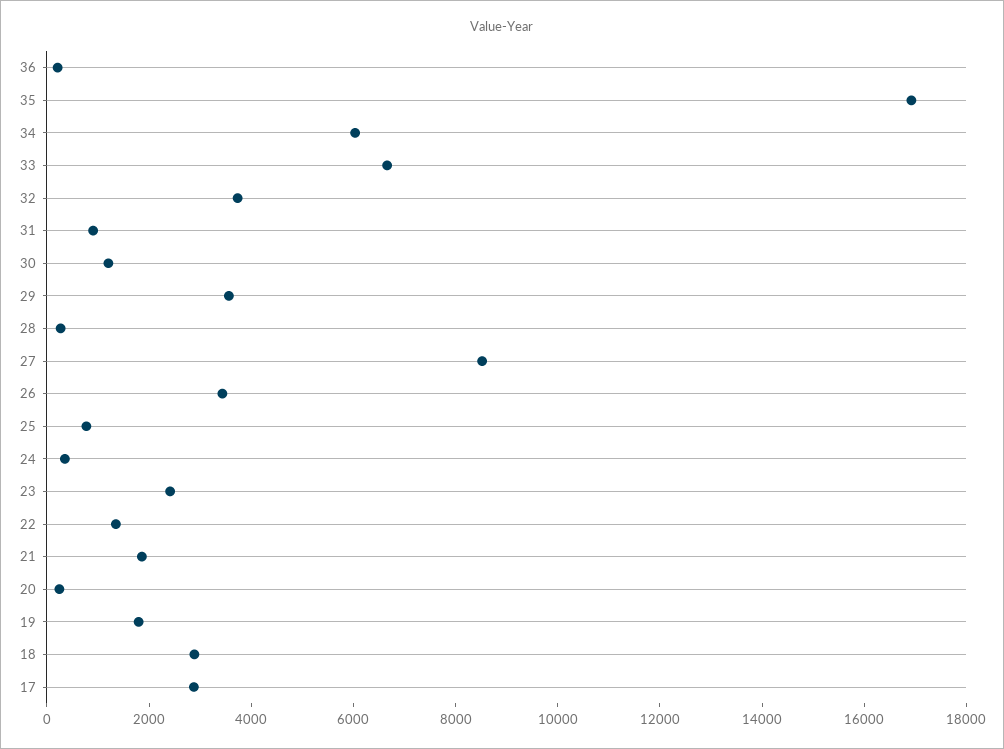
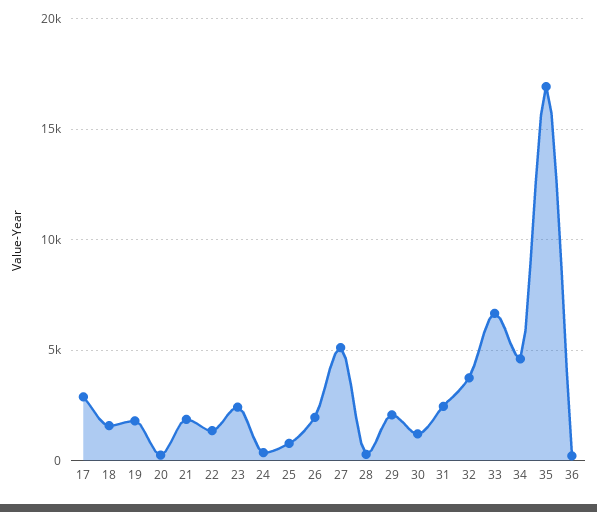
34: 6000 -> 4500
31: 1000 -> 2500
29: 3500 -> 2000
27: 8500 -> 5000
26: 3500 -> 2000
18: 3000 -> 1500

